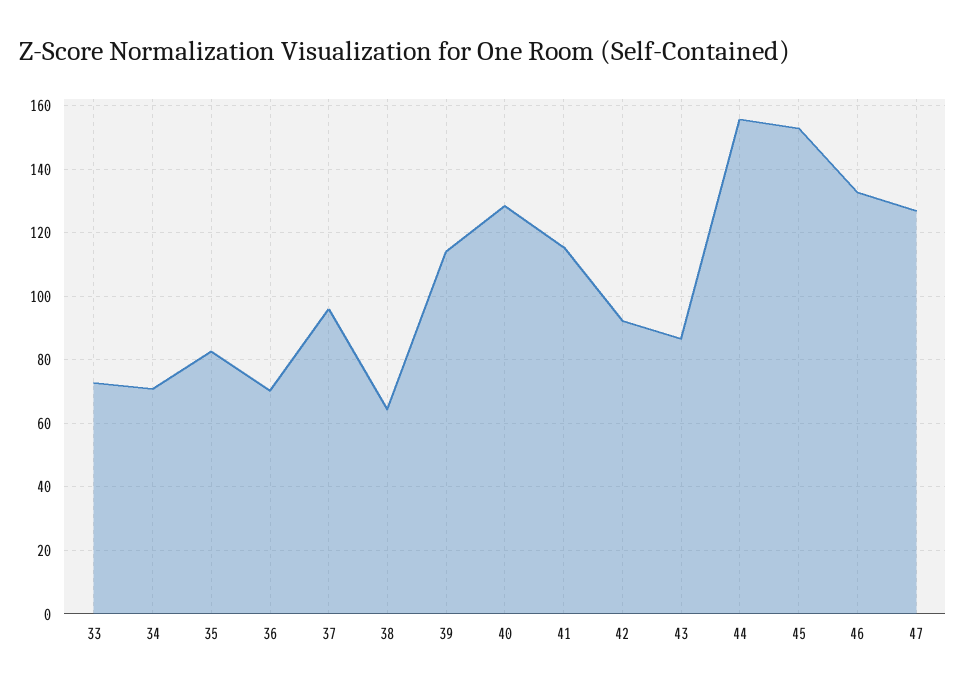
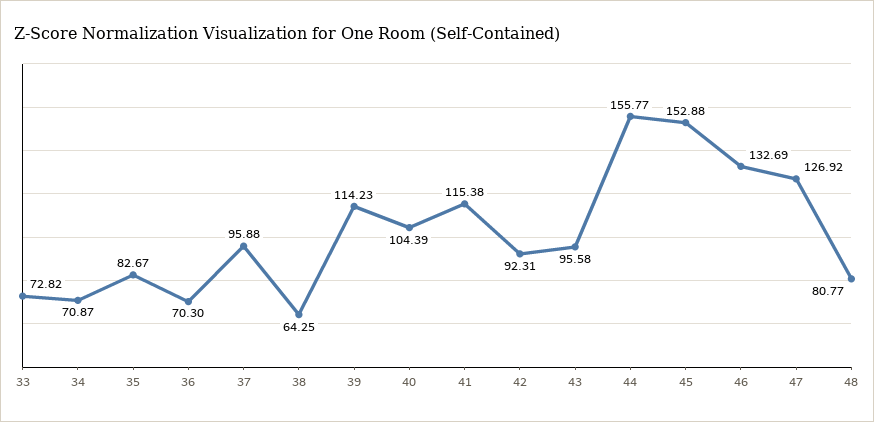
40: 128 -> 104.39
43: 86 -> 95.58
48: none -> 80.77

